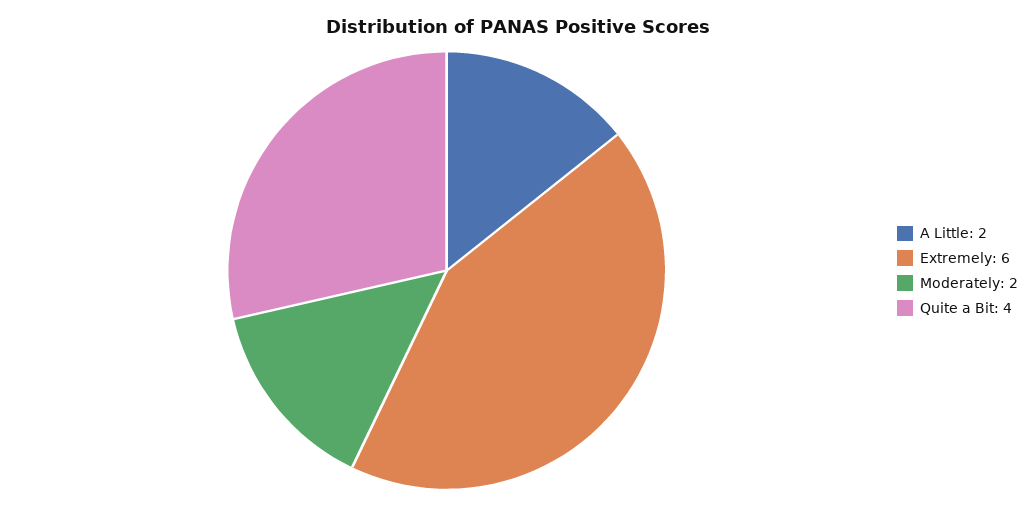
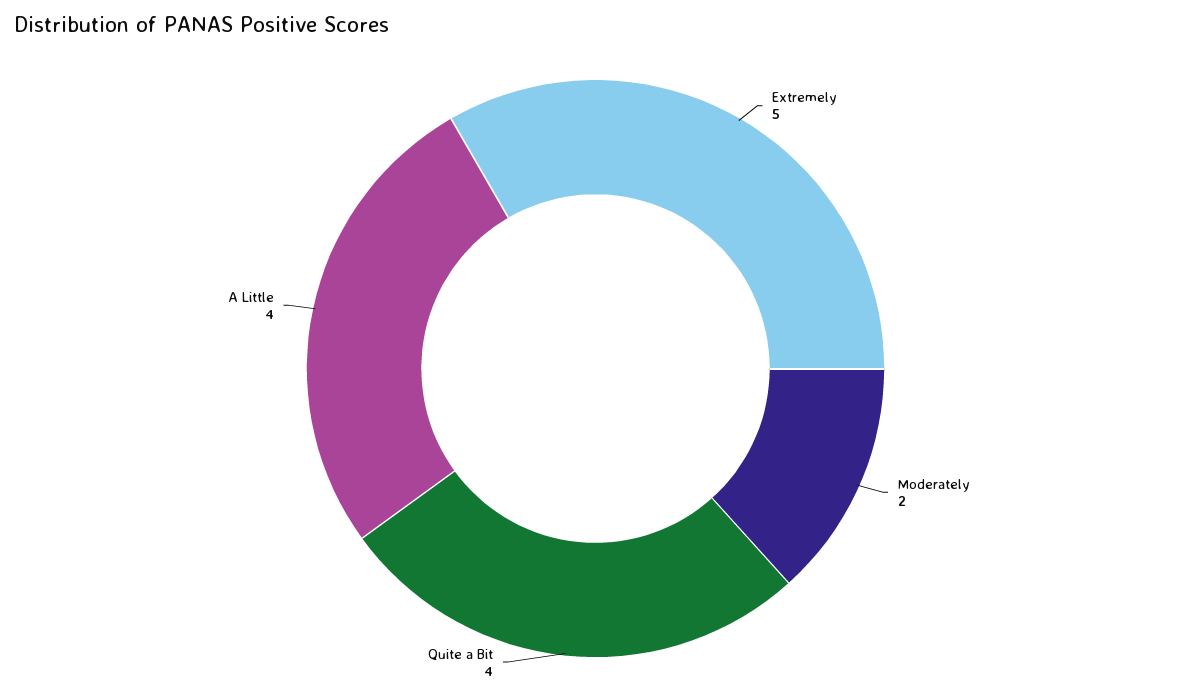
A Little: 2 -> 4
Extremely: 6 -> 5

